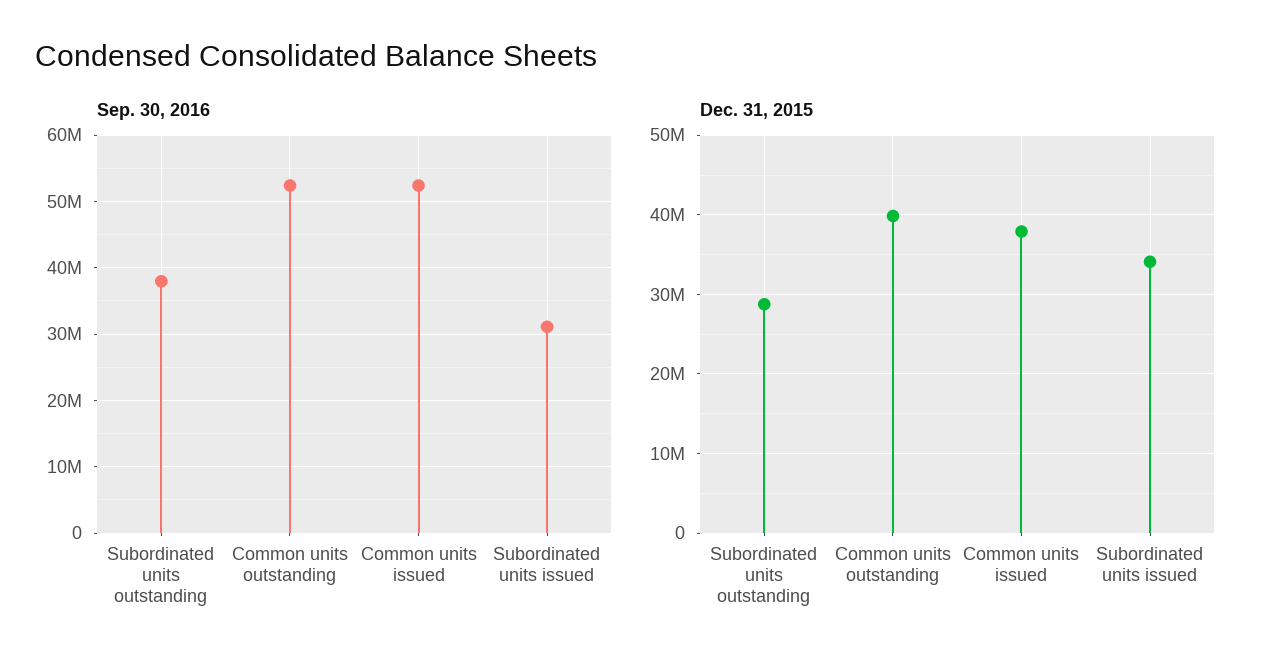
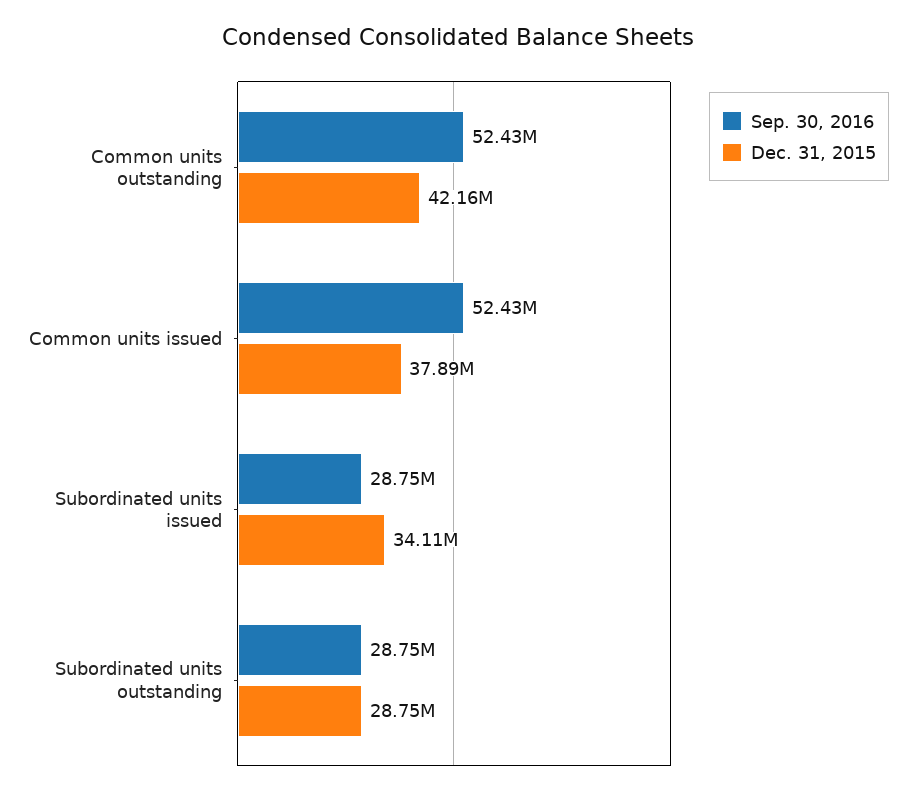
Sep. 30, 2016, Subordinated units outstanding: 38000000 -> 28750000
Sep. 30, 2016, Subordinated units issued: 31000000 -> 28750000
Dec. 31, 2015, Common units outstanding: 40000000 -> 42160000

